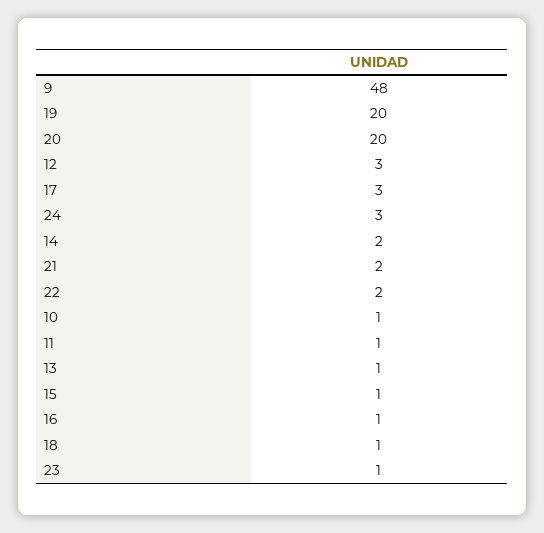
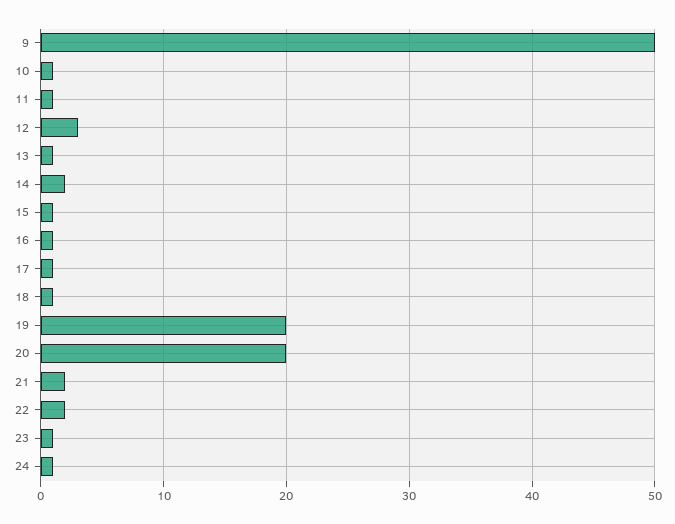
9: 48 -> 50
17: 3 -> 1
24: 3 -> 1

